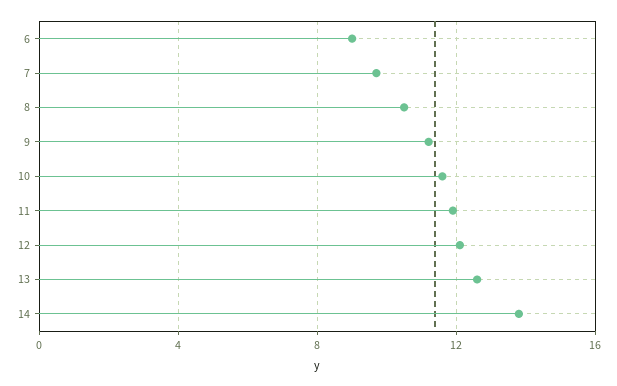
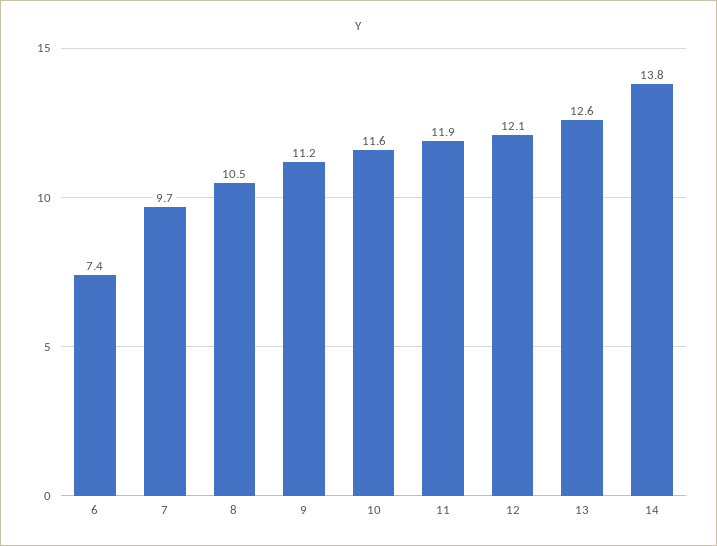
6: 9 -> 7.4

